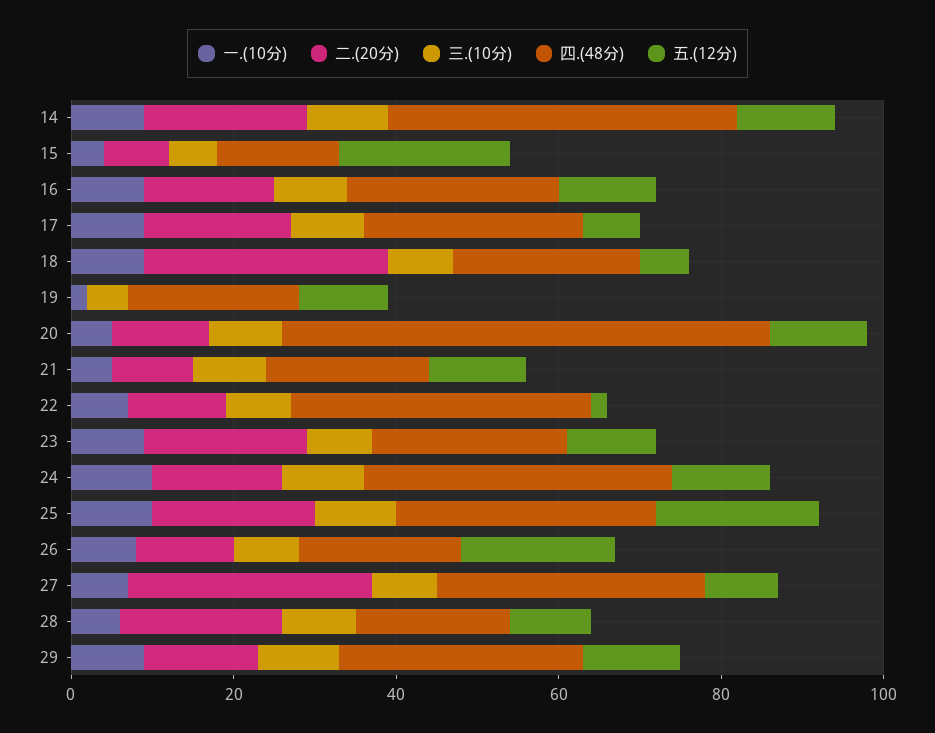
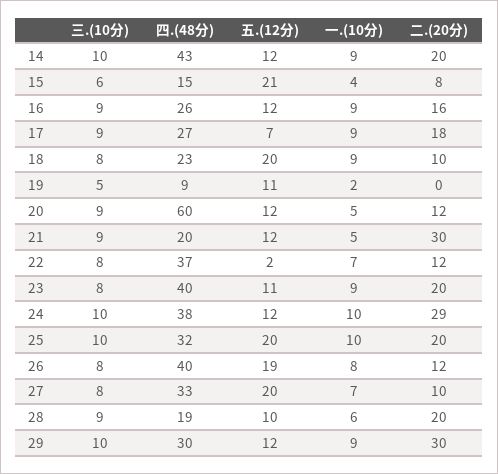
二.(20分), 18: 30 -> 10
五.(12分), 18: 5 -> 20
四.(48分), 19: 20 -> 9
二.(20分), 21: 10 -> 30
四.(48分), 23: 25 -> 40
二.(20分), 24: 15 -> 29
四.(48分), 26: 20 -> 40
二.(20分), 27: 30 -> 10
五.(12分), 27: 10 -> 20
二.(20分), 29: 15 -> 30

